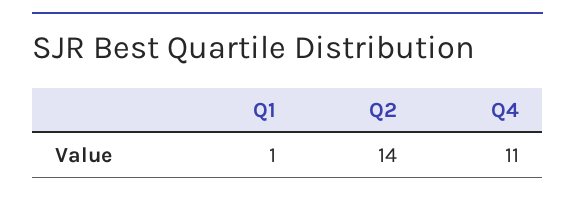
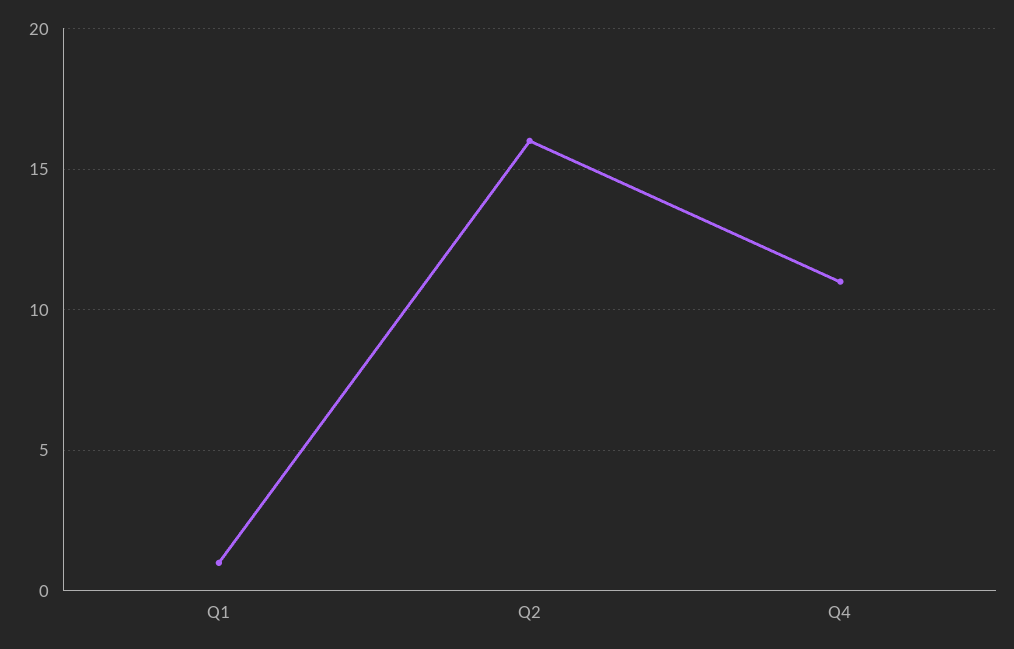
Q2: 14 -> 16

